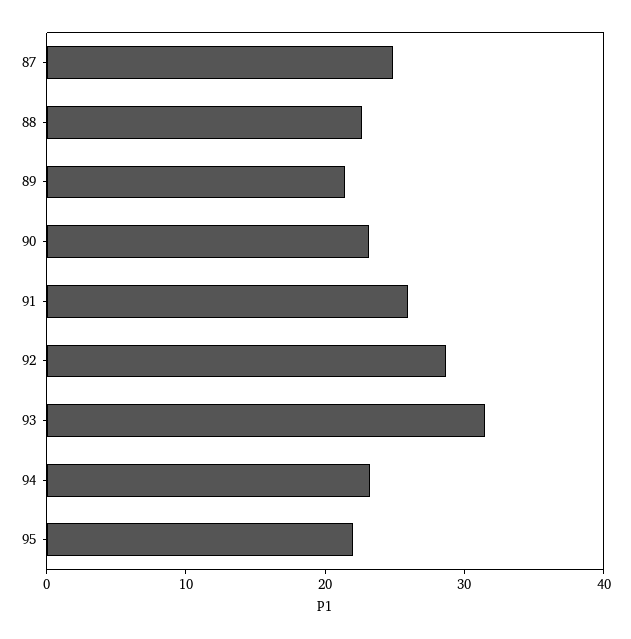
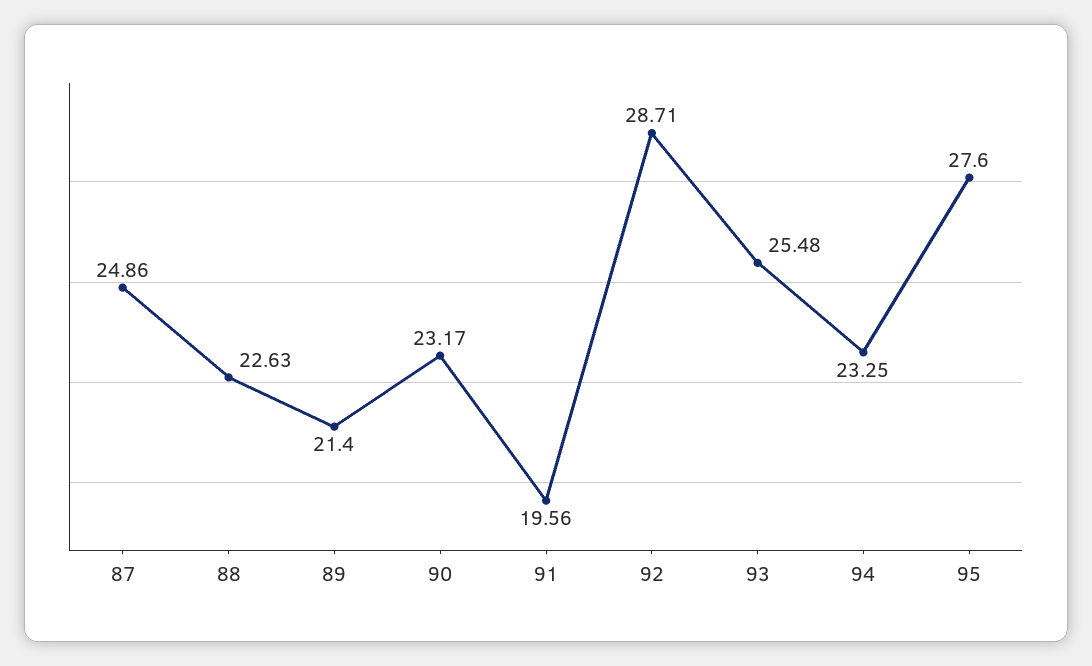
91: 26 -> 19.56
93: 32 -> 25.48
95: 22 -> 27.6

